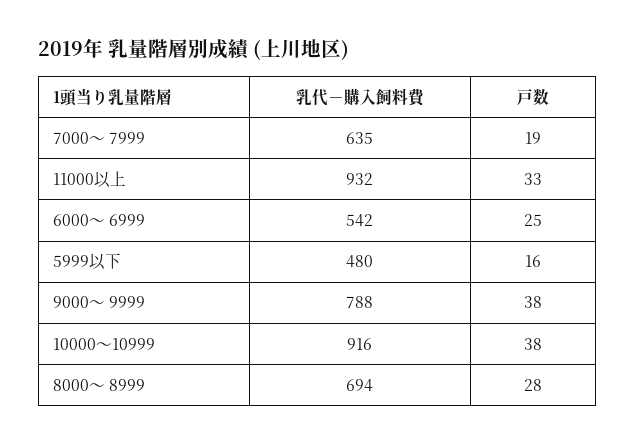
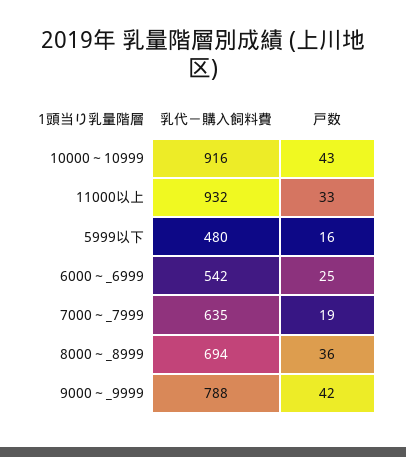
戸数, 9000～ 9999: 38 -> 42
戸数, 10000～10999: 38 -> 43
戸数, 8000～ 8999: 28 -> 36

